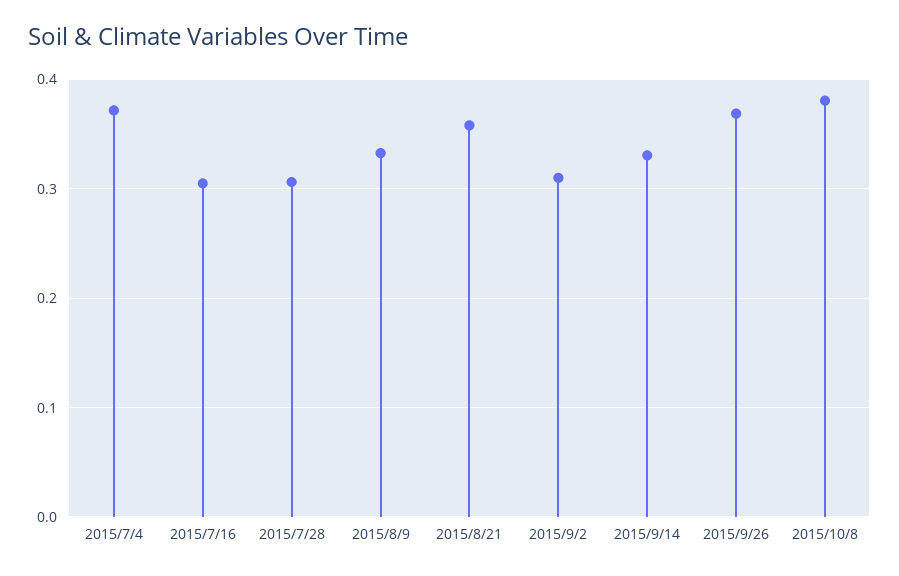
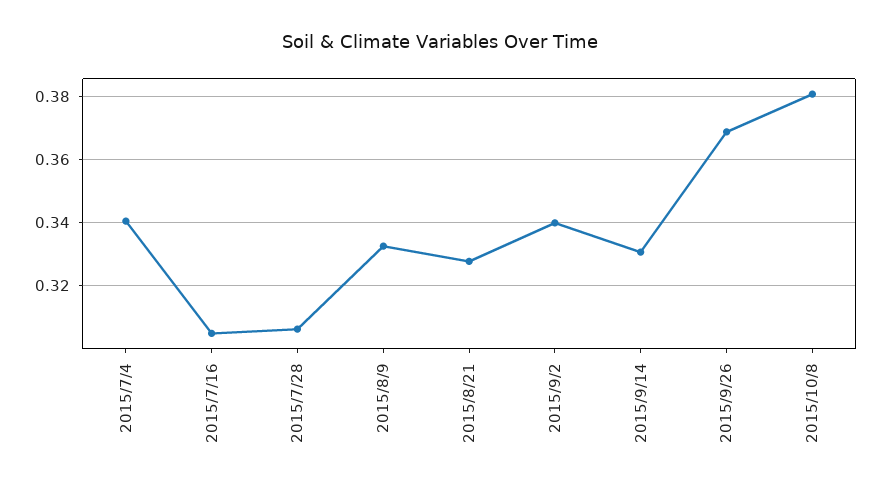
2015/7/4: 0.37 -> 0.34
2015/8/21: 0.36 -> 0.328
2015/9/2: 0.31 -> 0.34

